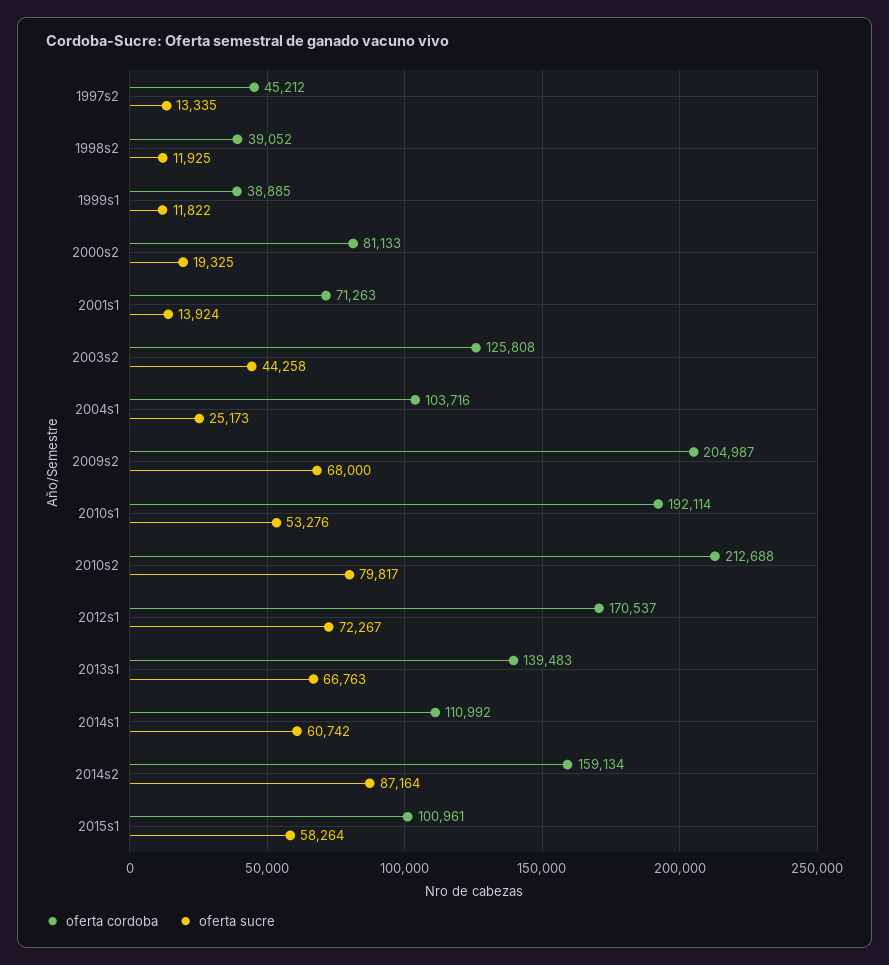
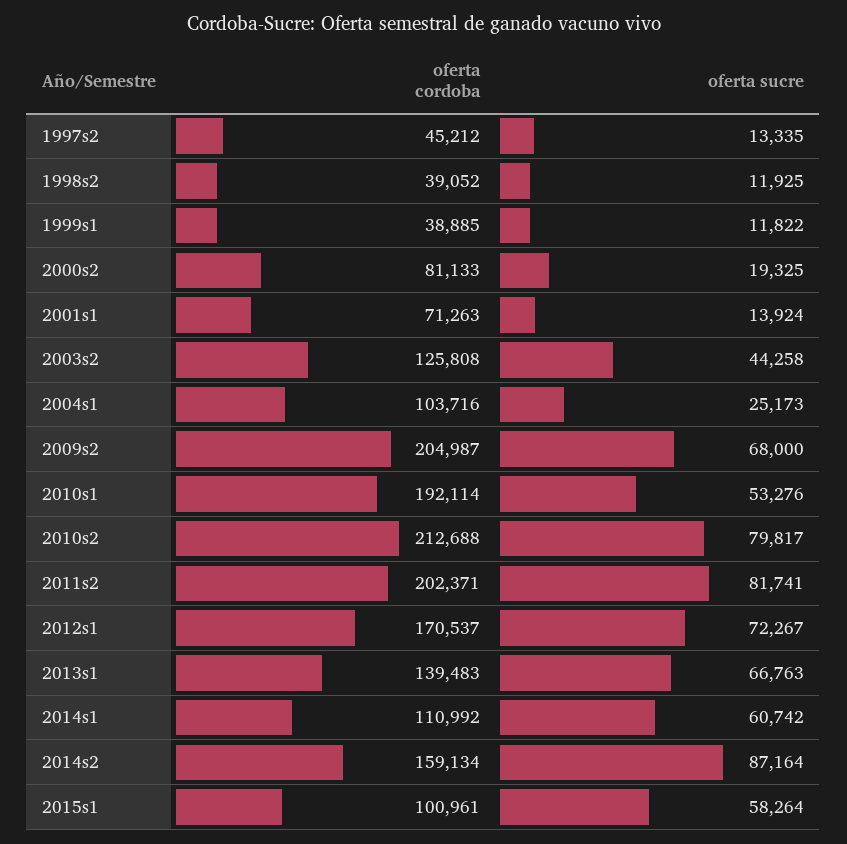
oferta cordoba, 2011s2: none -> 202371
oferta sucre, 2011s2: none -> 81741

